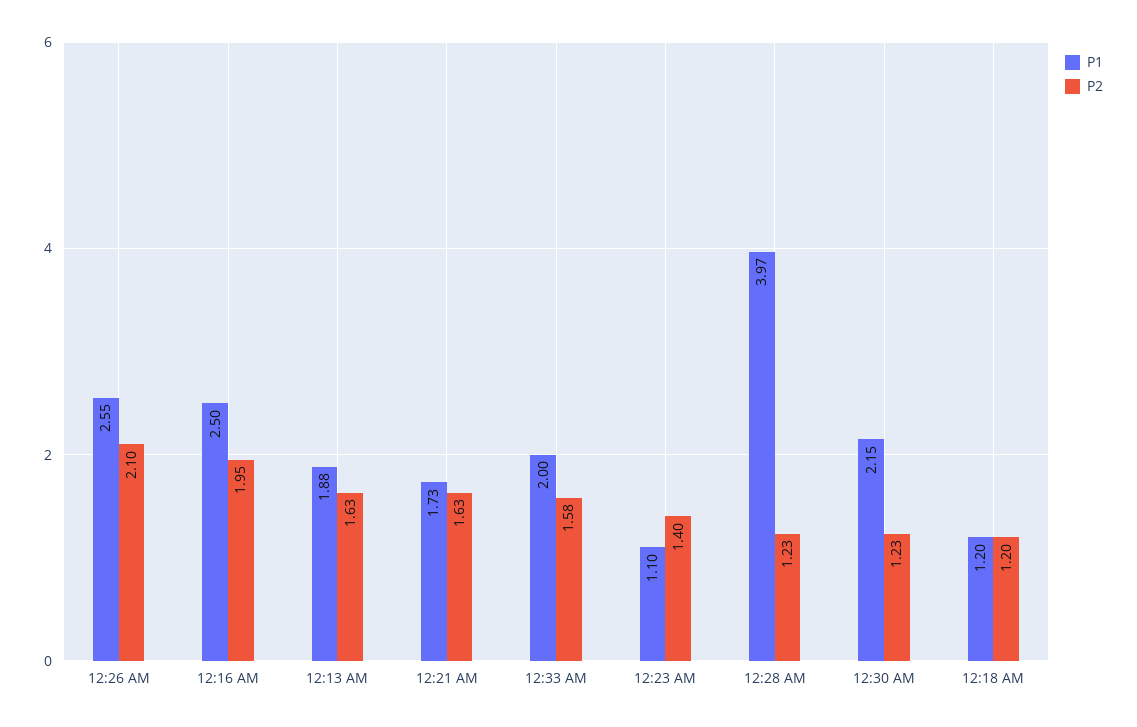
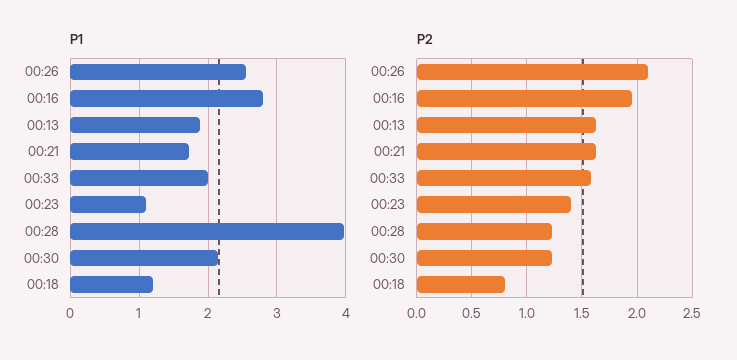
P1, 12:16 AM: 2.5 -> 2.8
P2, 12:18 AM: 1.2 -> 0.8

